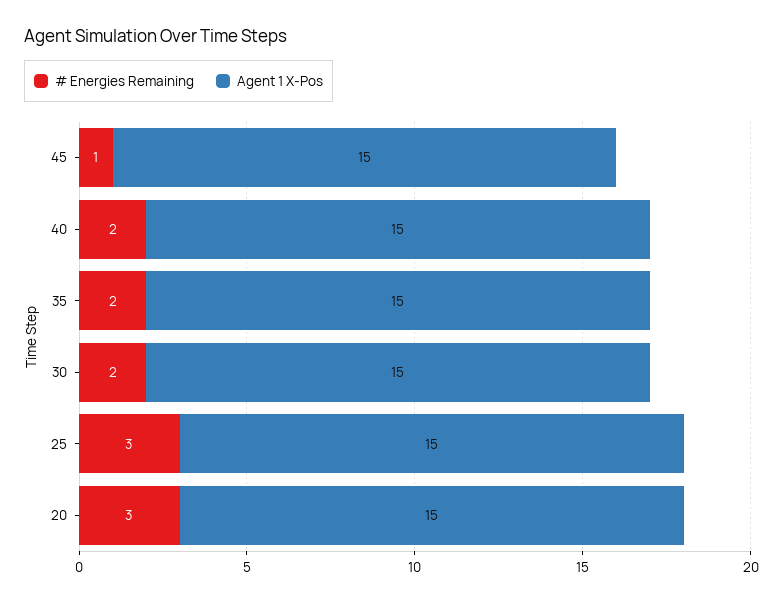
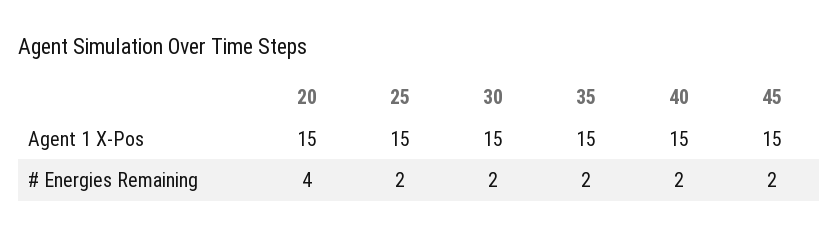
# Energies Remaining, 45: 1 -> 2
# Energies Remaining, 25: 3 -> 2
# Energies Remaining, 20: 3 -> 4

